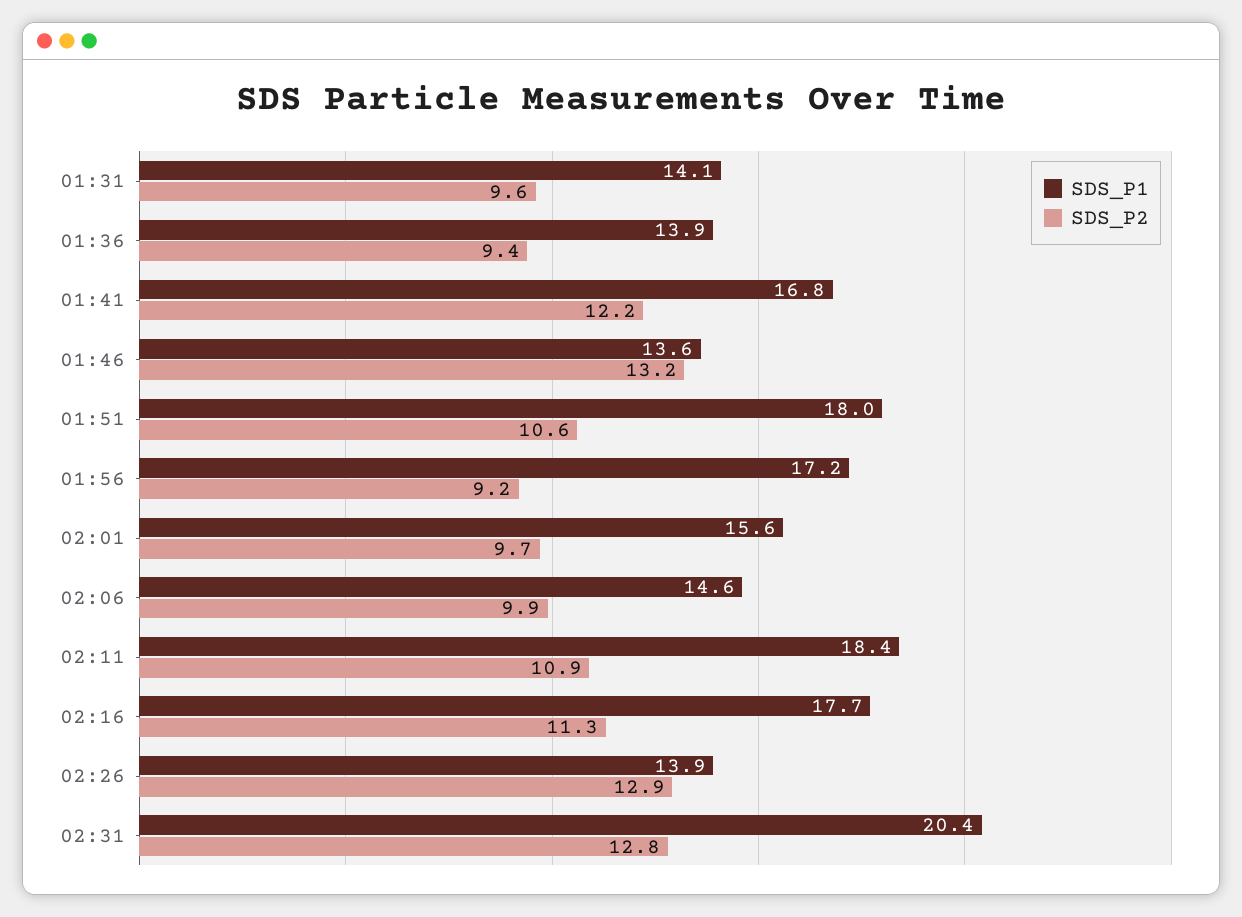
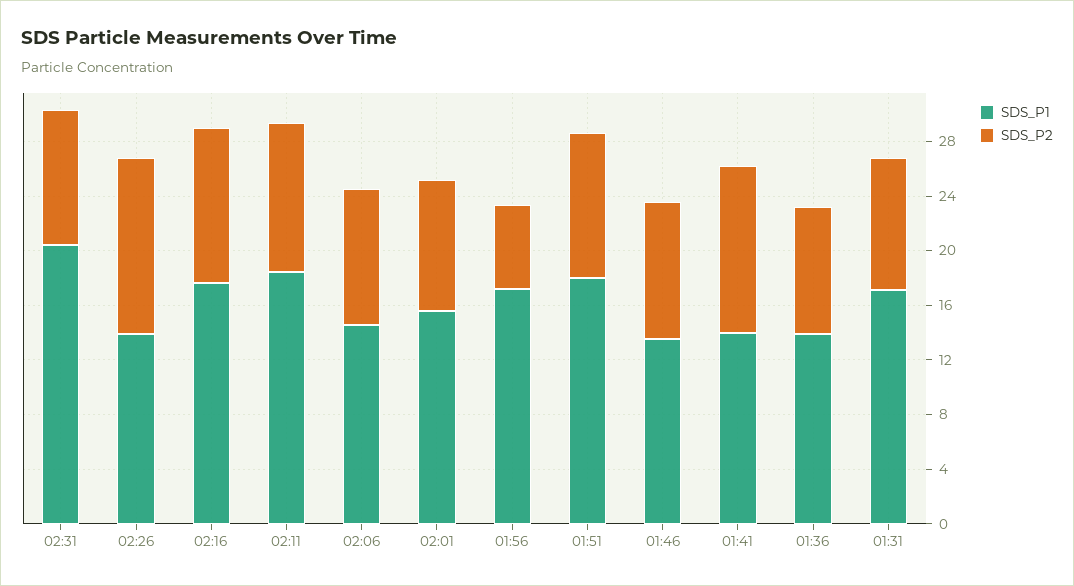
SDS_P1, 01:31: 14.1 -> 17
SDS_P1, 01:41: 16.8 -> 14
SDS_P2, 01:46: 13.2 -> 10
SDS_P2, 01:56: 9.2 -> 6
SDS_P2, 02:31: 12.8 -> 10

